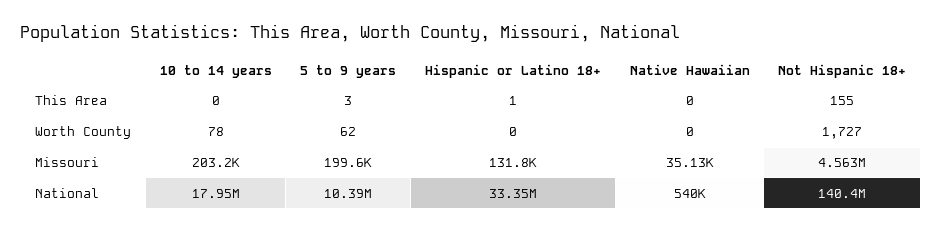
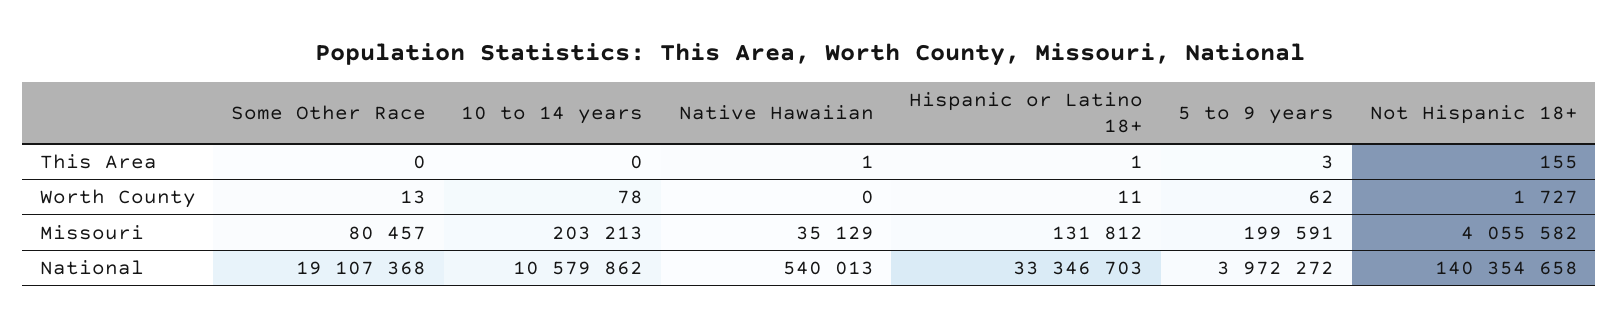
Native Hawaiian, This Area: 0 -> 1
Hispanic or Latino 18+, Worth County: 0 -> 11
Not Hispanic 18+, Missouri: 4563000 -> 4055582
10 to 14 years, National: 17950000 -> 10579862
5 to 9 years, National: 10390000 -> 3972272
Some Other Race, This Area: none -> 0
Some Other Race, Worth County: none -> 13
Some Other Race, Missouri: none -> 80457
Some Other Race, National: none -> 19107368

